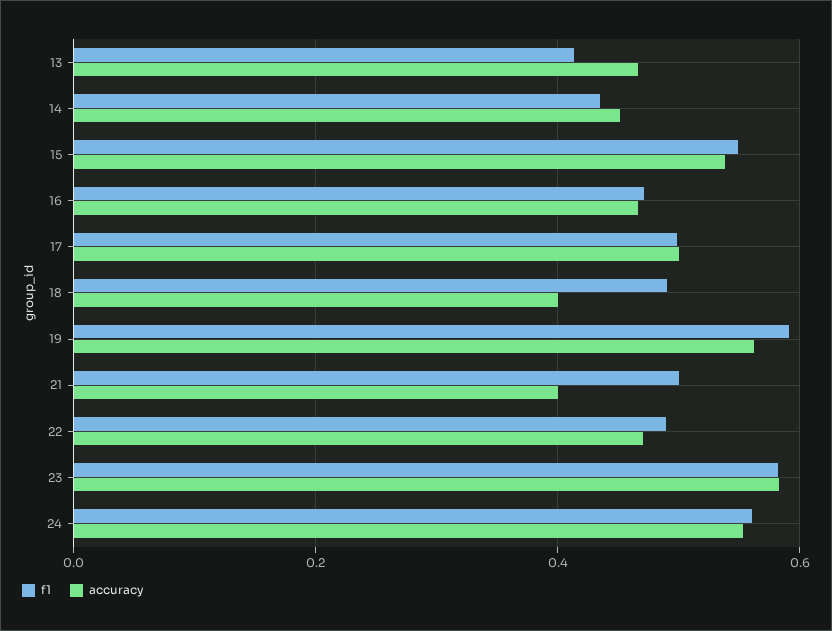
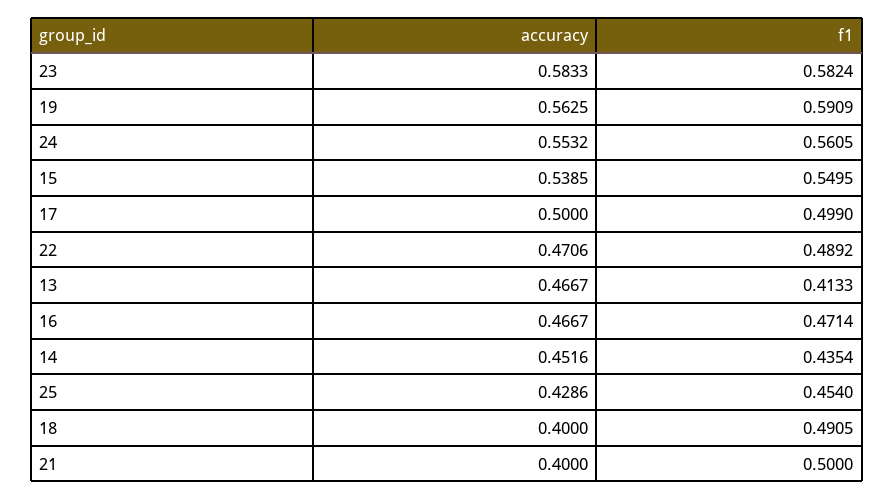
accuracy, 25: none -> 0.4286
f1, 25: none -> 0.454

